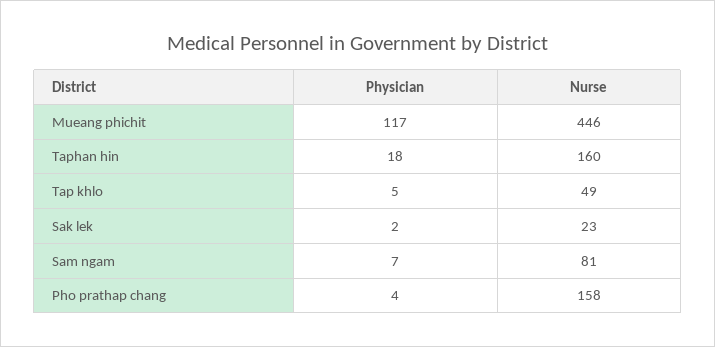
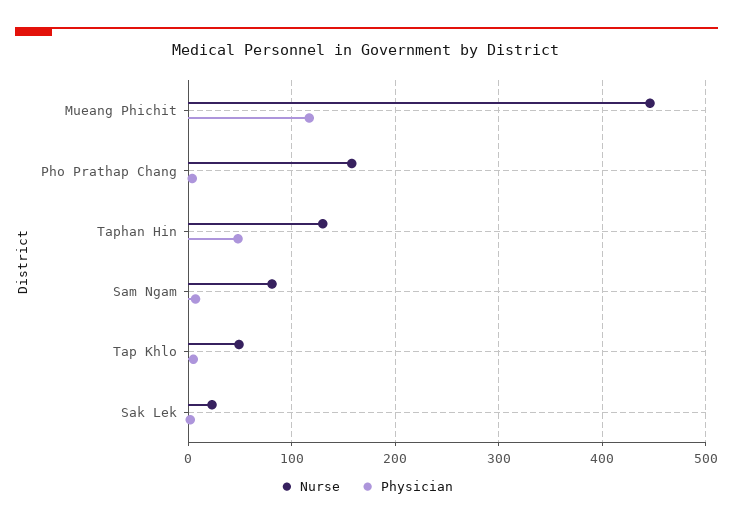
Physician, Taphan hin: 18 -> 50
Nurse, Taphan hin: 160 -> 130

